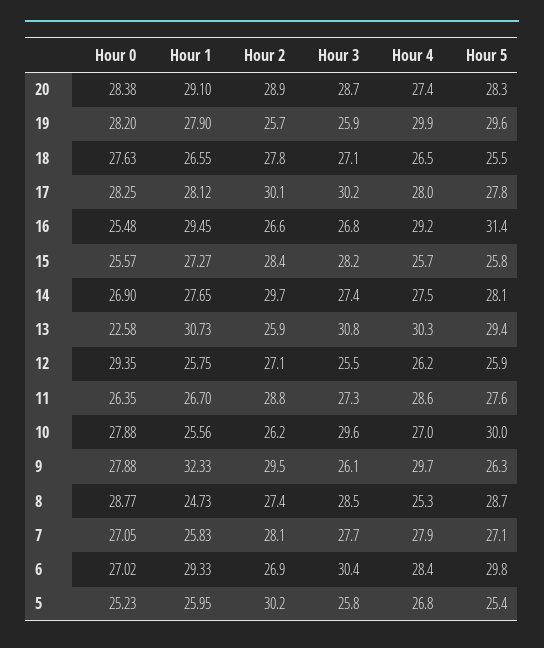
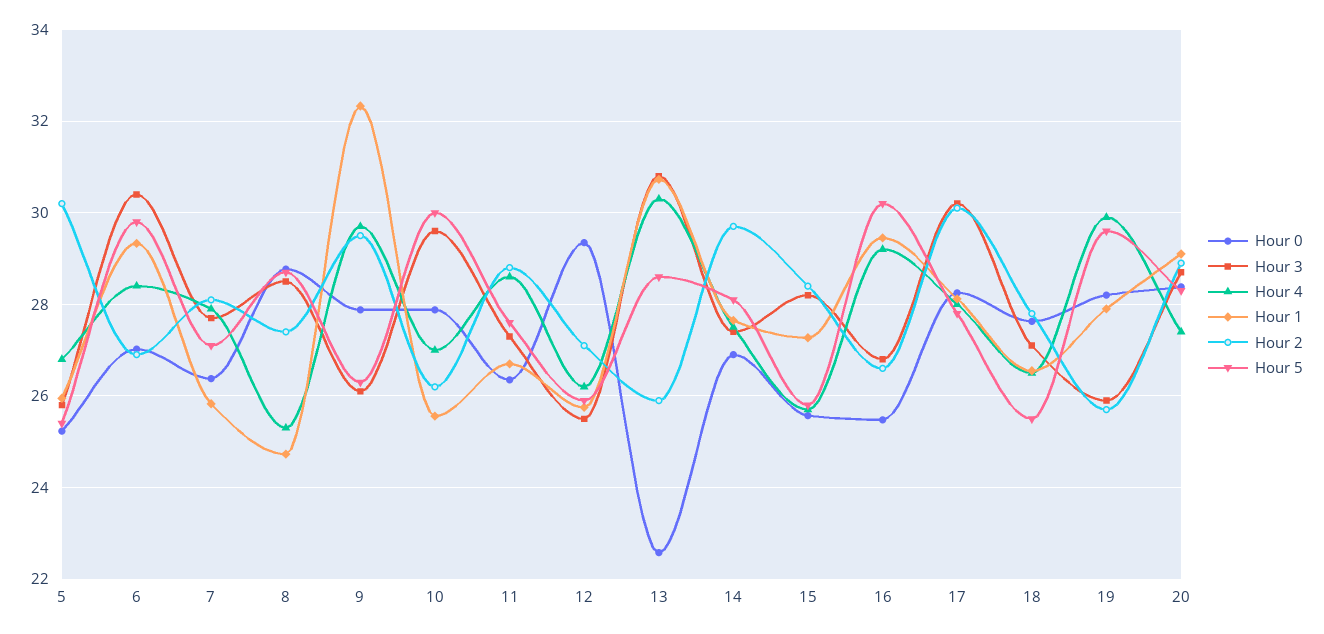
Hour 5, 16: 31.4 -> 30.2
Hour 5, 13: 29.4 -> 28.6
Hour 0, 7: 27.05 -> 26.4

